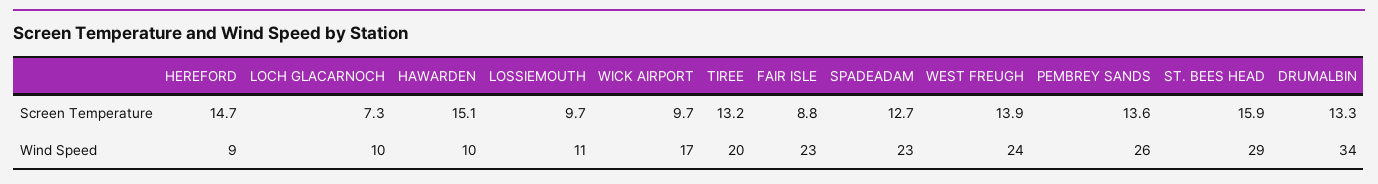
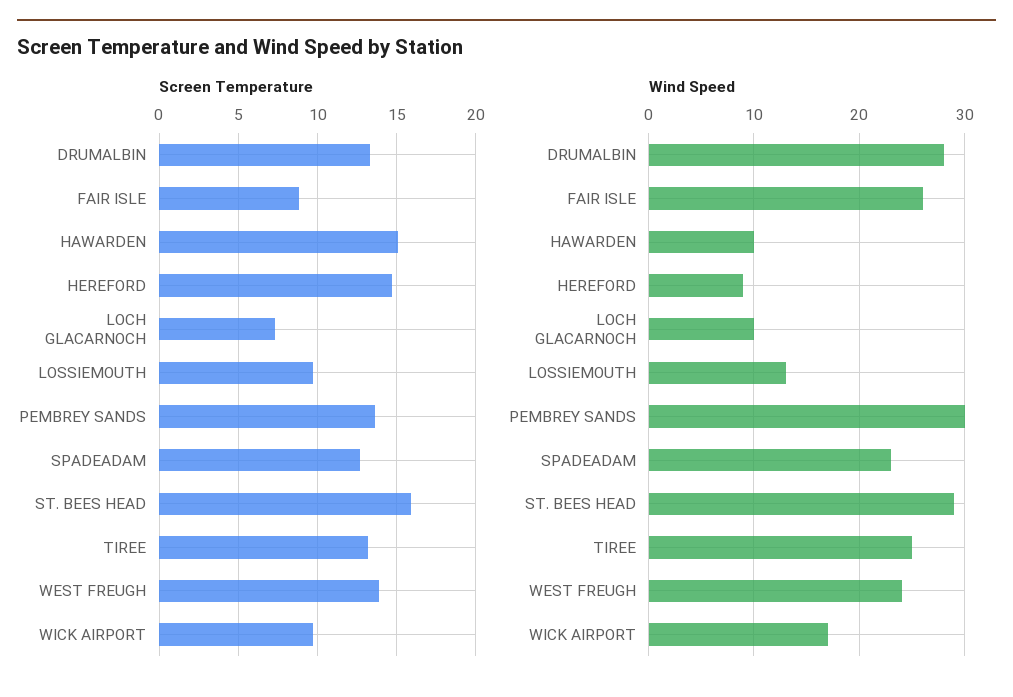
Wind Speed, LOSSIEMOUTH: 11 -> 13
Wind Speed, TIREE: 20 -> 25
Wind Speed, FAIR ISLE: 23 -> 26
Wind Speed, PEMBREY SANDS: 26 -> 30
Wind Speed, DRUMALBIN: 34 -> 28

